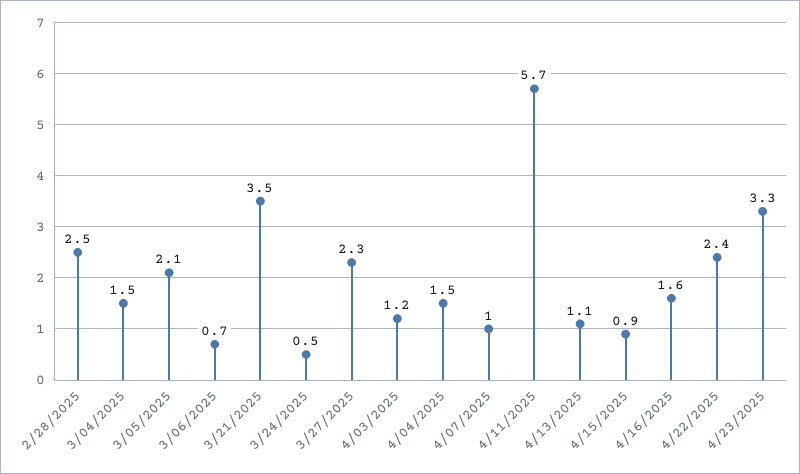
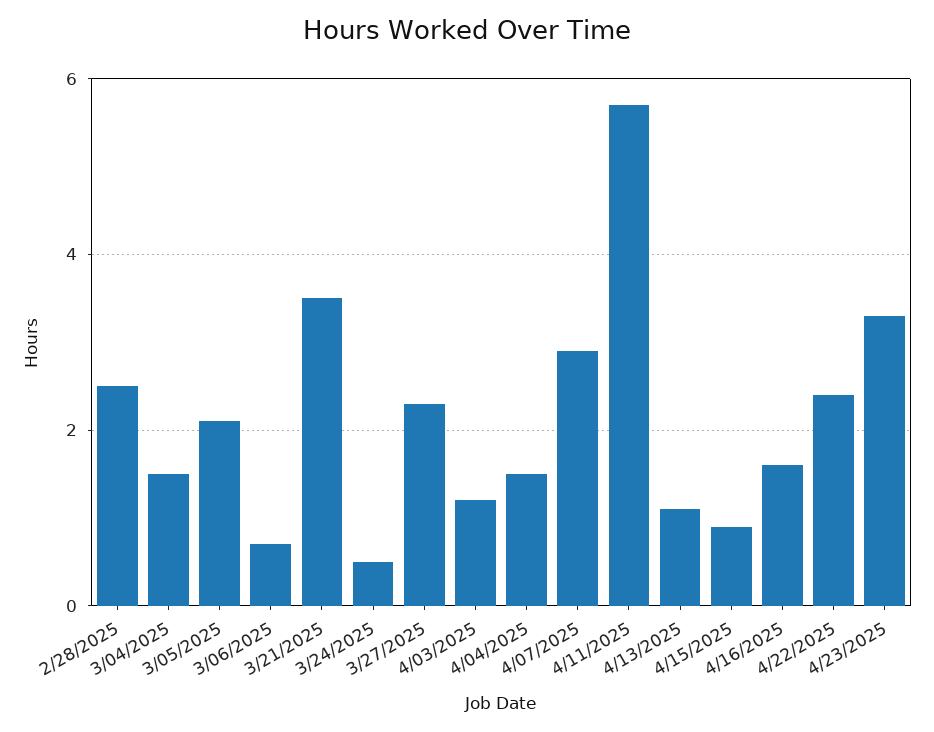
4/07/2025: 1 -> 3

